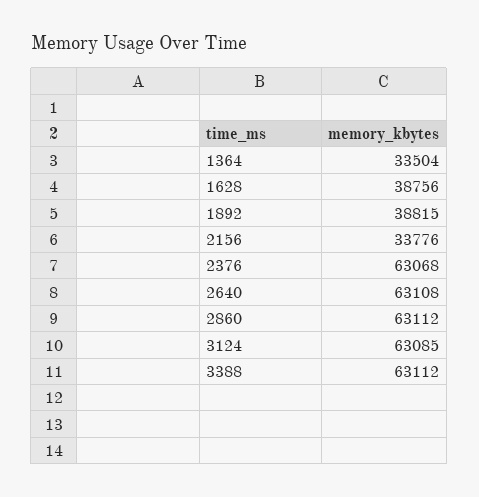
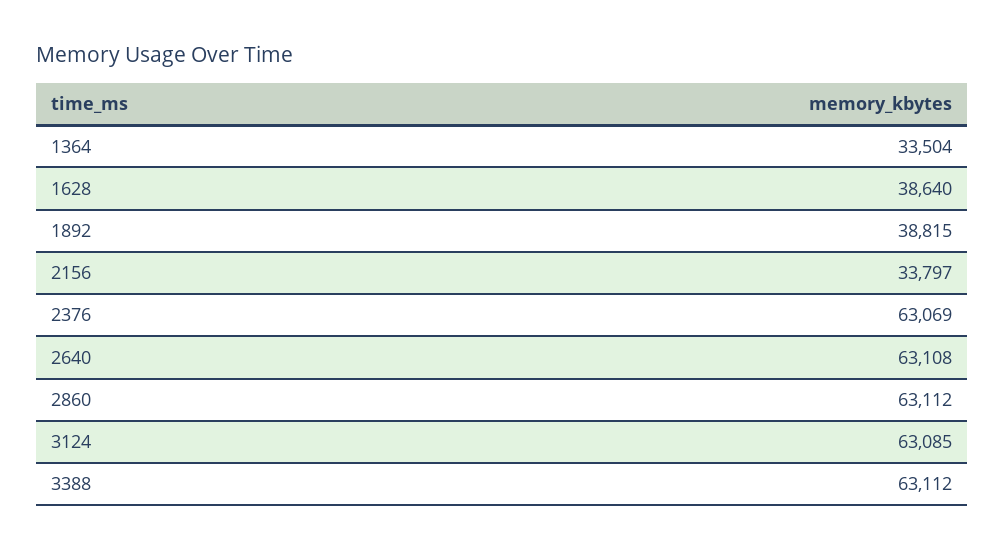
1628: 38756 -> 38640
2156: 33776 -> 33797
2376: 63068 -> 63069

